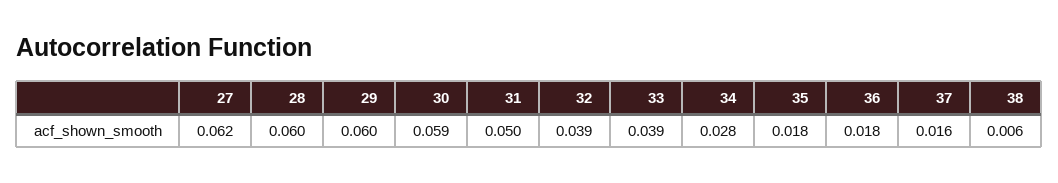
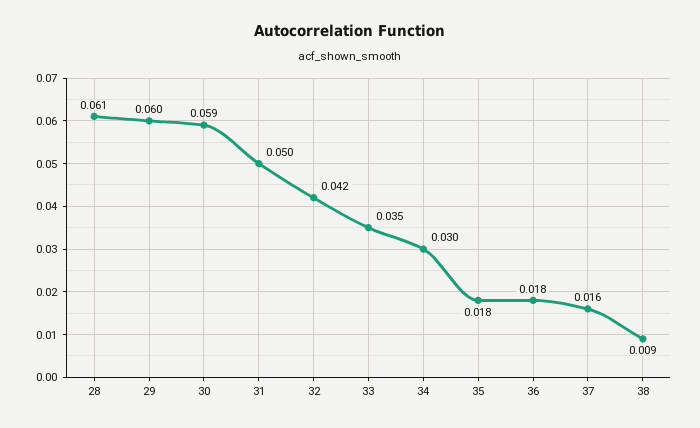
27: 0.062 -> none
28: 0.06 -> 0.061
32: 0.039 -> 0.042
33: 0.039 -> 0.035
34: 0.028 -> 0.03
38: 0.006 -> 0.009

